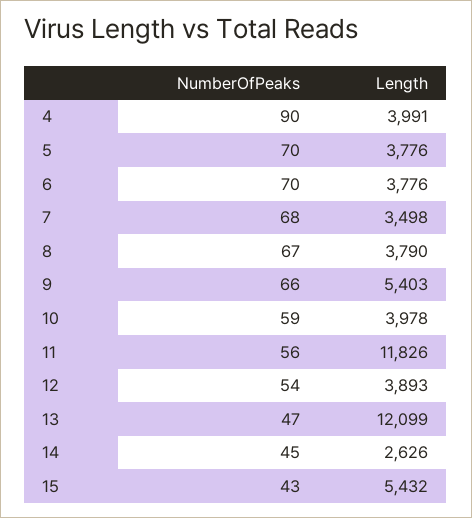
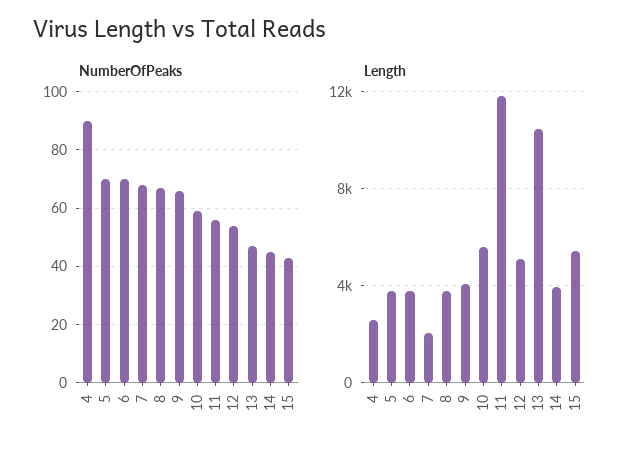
Length, 4: 3991 -> 2500
Length, 7: 3498 -> 2000
Length, 9: 5403 -> 4000
Length, 10: 3978 -> 5500
Length, 12: 3893 -> 5000
Length, 13: 12099 -> 10500
Length, 14: 2626 -> 4000

